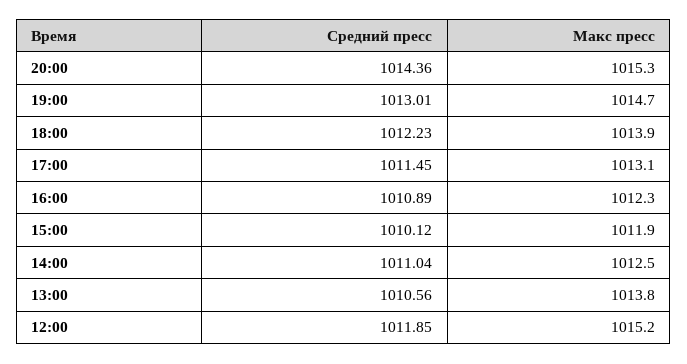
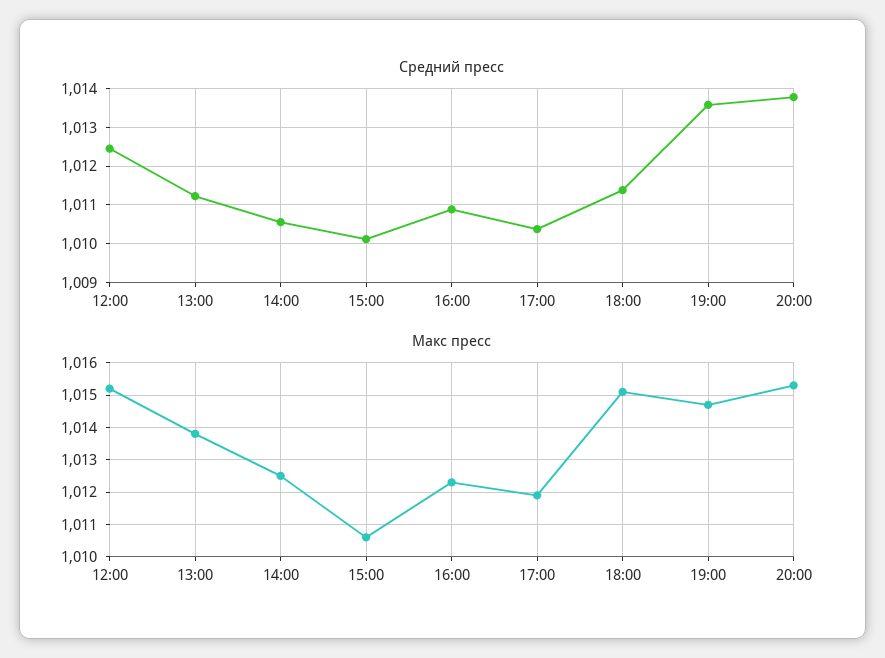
Средний пресс, 20:00: 1014.36 -> 1013.8
Средний пресс, 19:00: 1013.01 -> 1013.6
Средний пресс, 18:00: 1012.23 -> 1011.4
Макс пресс, 18:00: 1013.9 -> 1015
Средний пресс, 17:00: 1011.45 -> 1010.4
Макс пресс, 17:00: 1013.1 -> 1012
Макс пресс, 15:00: 1011.9 -> 1010.5
Средний пресс, 14:00: 1011.04 -> 1010.6
Средний пресс, 13:00: 1010.56 -> 1011.2
Средний пресс, 12:00: 1011.85 -> 1012.4

